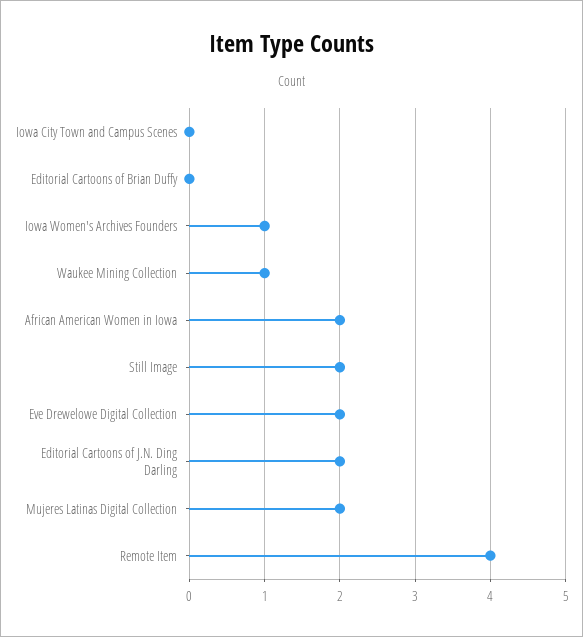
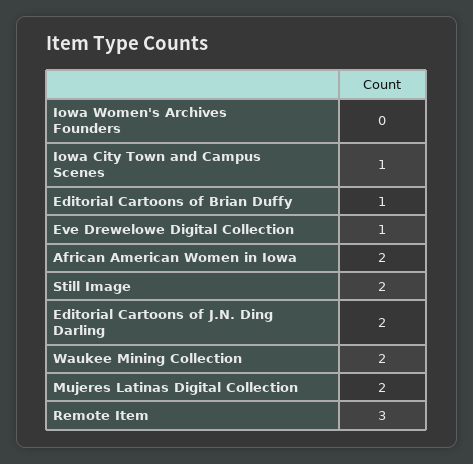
Iowa City Town and Campus Scenes: 0 -> 1
Editorial Cartoons of Brian Duffy: 0 -> 1
Iowa Women's Archives Founders: 1 -> 0
Waukee Mining Collection: 1 -> 2
Eve Drewelowe Digital Collection: 2 -> 1
Remote Item: 4 -> 3

